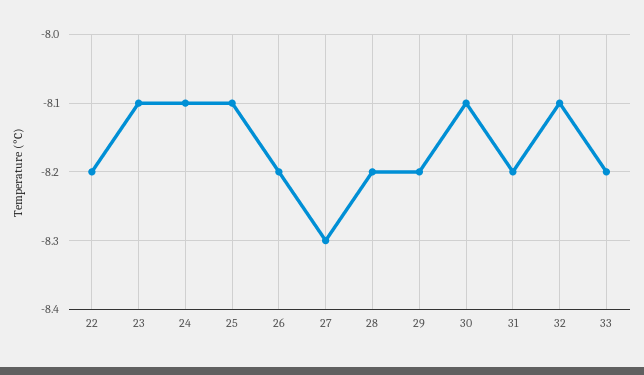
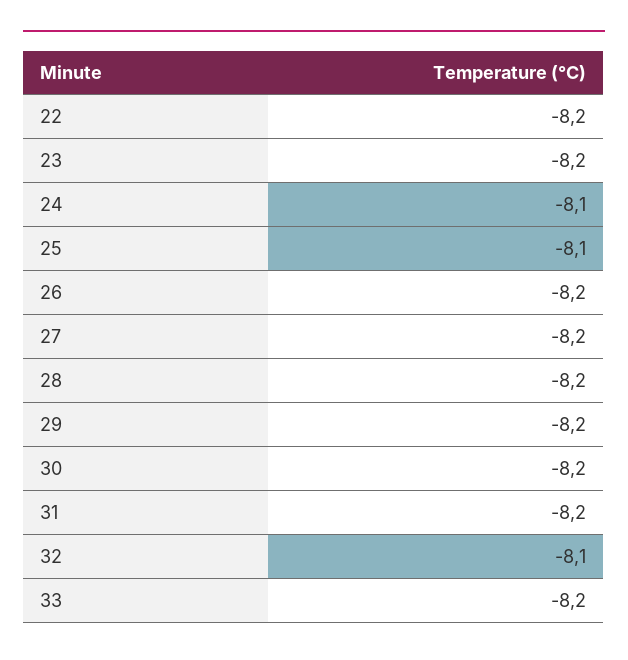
23: -8.1 -> -8.2
27: -8.3 -> -8.2
30: -8.1 -> -8.2

